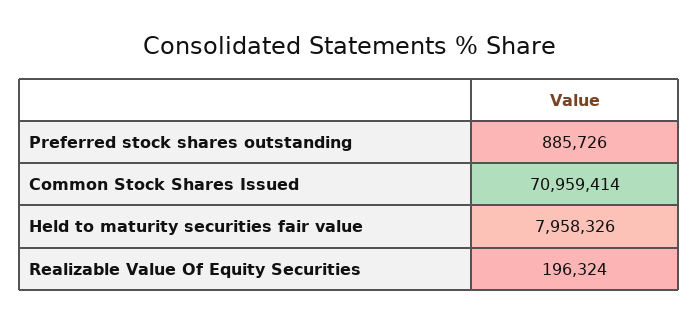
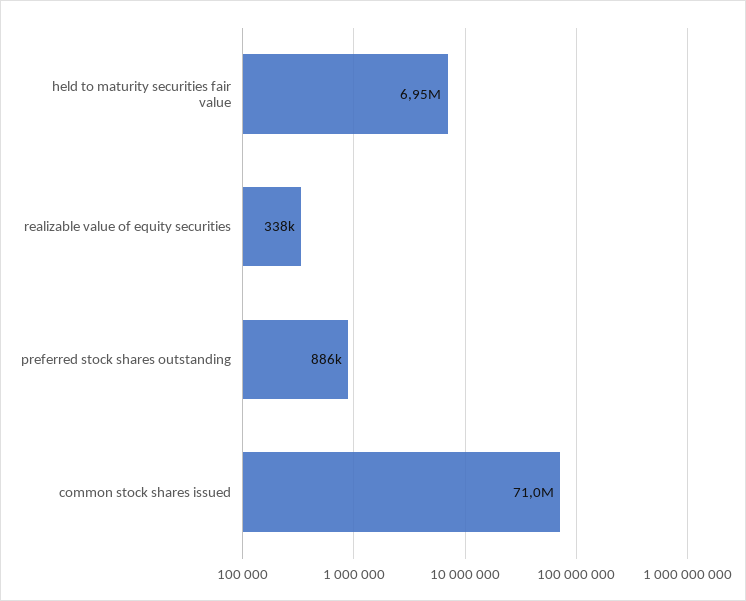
Held to maturity securities fair value: 7958326 -> 6950000
Realizable Value Of Equity Securities: 196324 -> 338000

